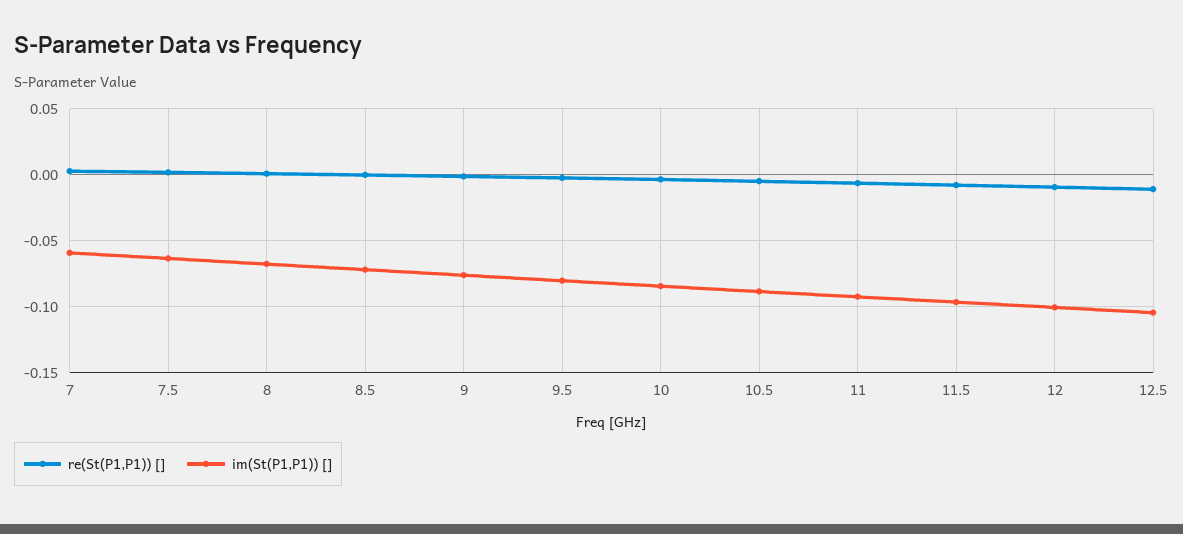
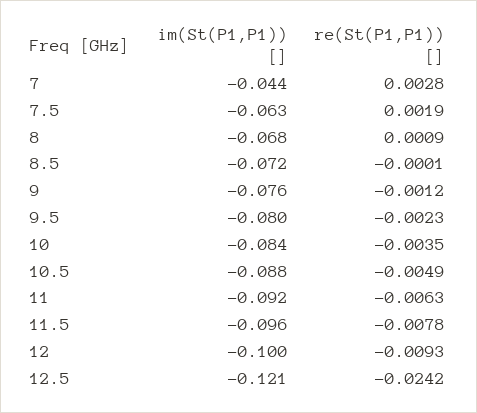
im(St(P1,P1)) [], 7: -0.06 -> -0.044
re(St(P1,P1)) [], 12.5: -0.01 -> -0.0242
im(St(P1,P1)) [], 12.5: -0.105 -> -0.121

